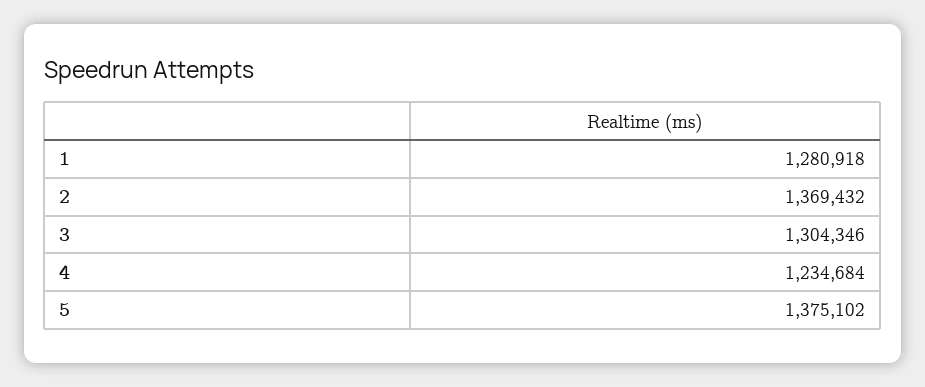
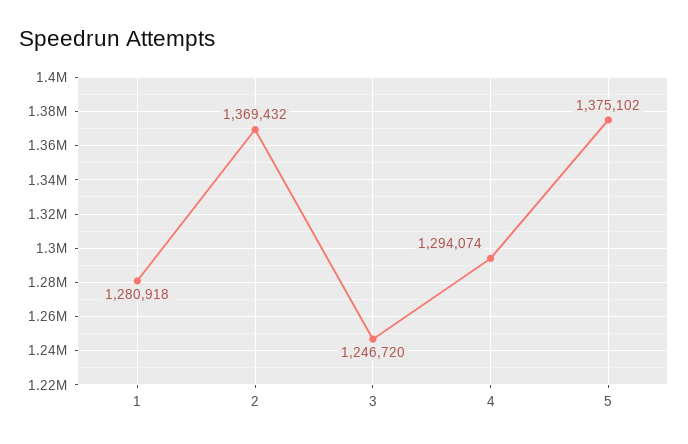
3: 1304346 -> 1246720
4: 1234684 -> 1294074

